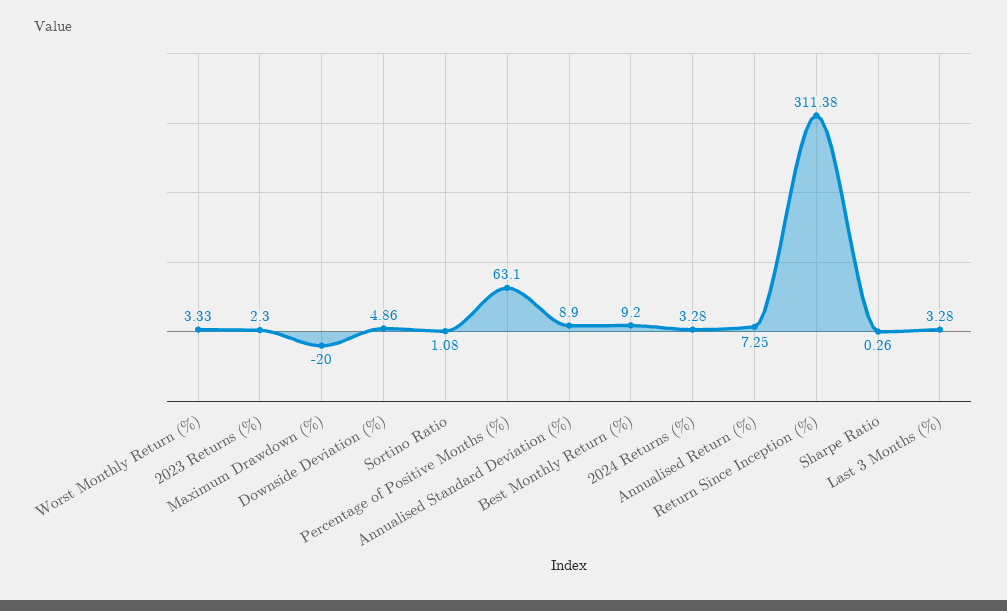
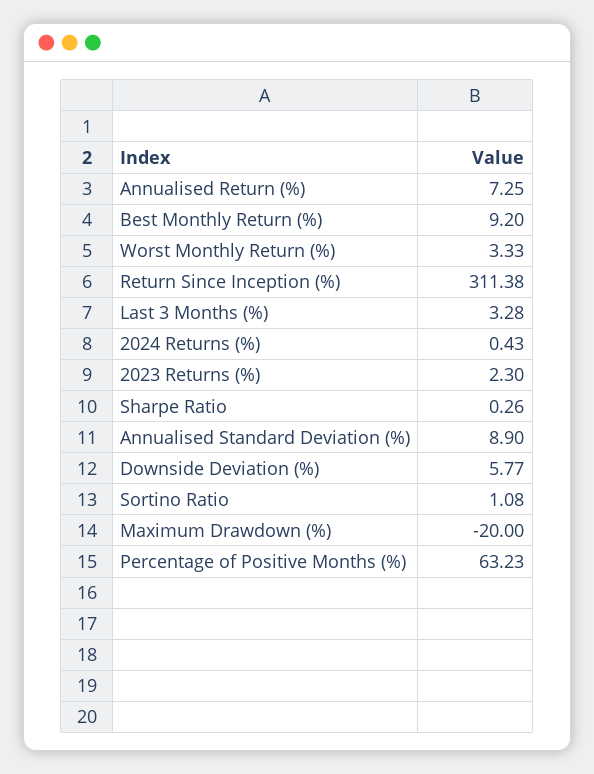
Downside Deviation (%): 4.86 -> 5.77
Percentage of Positive Months (%): 63.1 -> 63.23
2024 Returns (%): 3.28 -> 0.43

